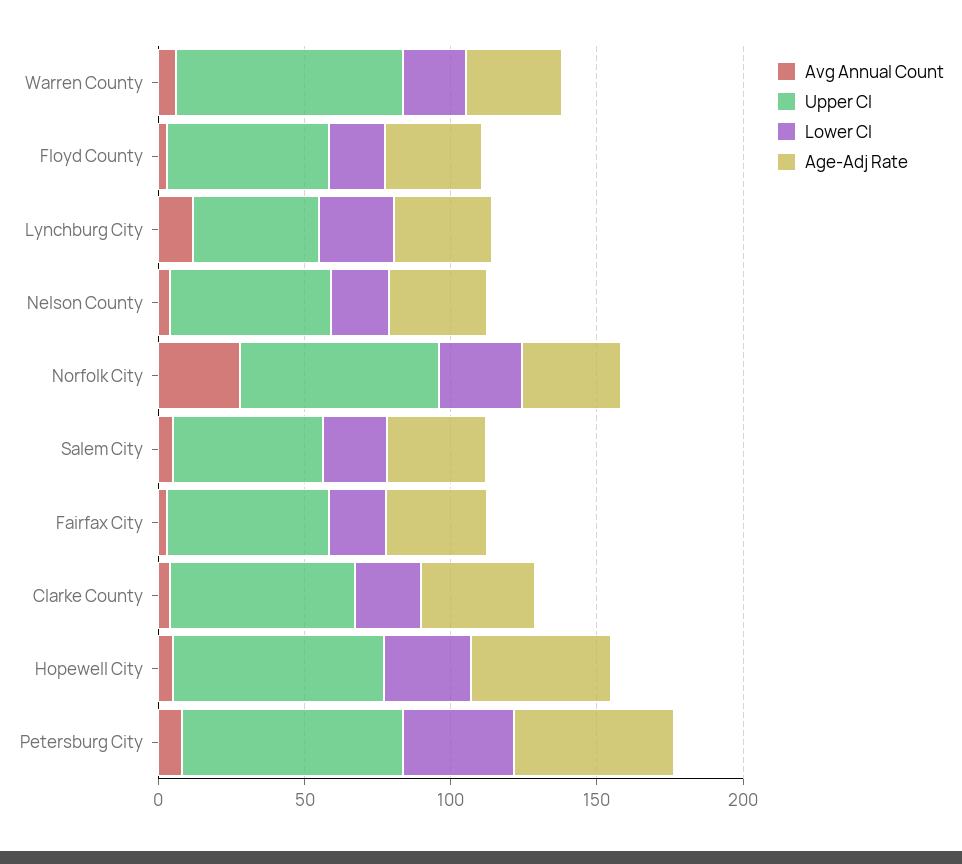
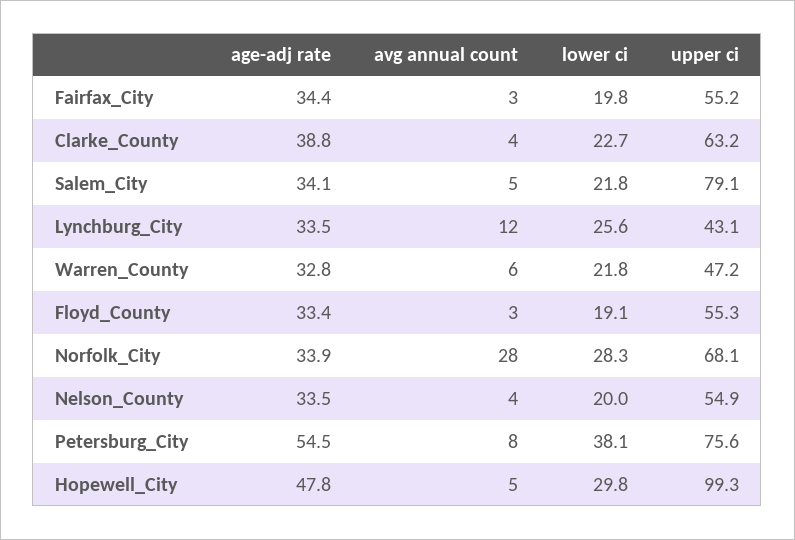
Upper CI, Warren County: 80 -> 47.2
Upper CI, Salem City: 50 -> 79.1
Upper CI, Hopewell City: 70 -> 99.3

